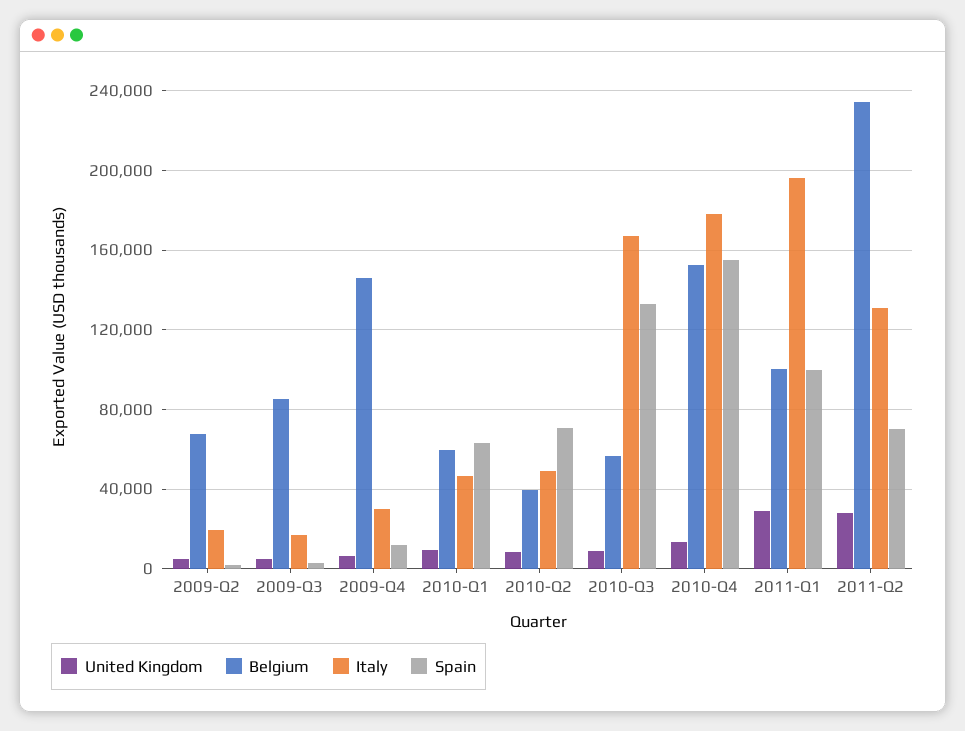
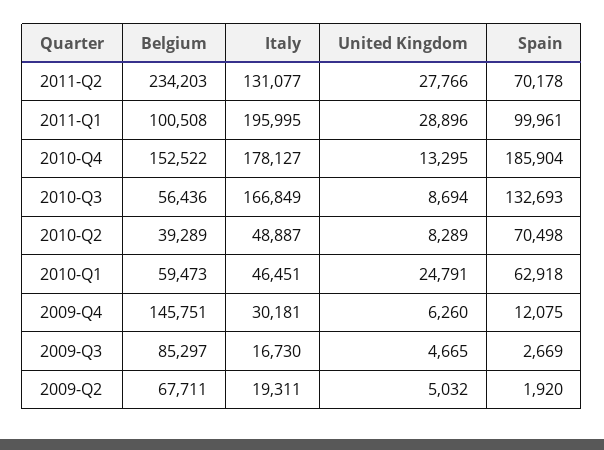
United Kingdom, 2010-Q1: 10000 -> 24791
Spain, 2010-Q4: 155000 -> 185904

